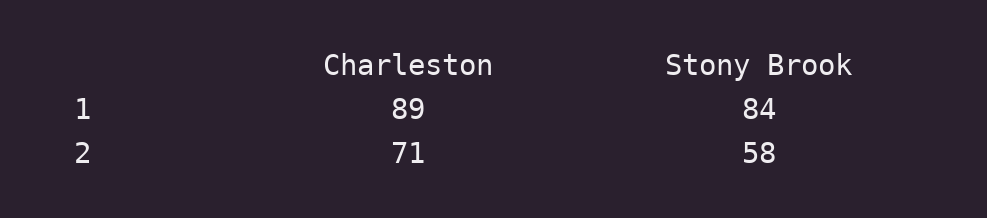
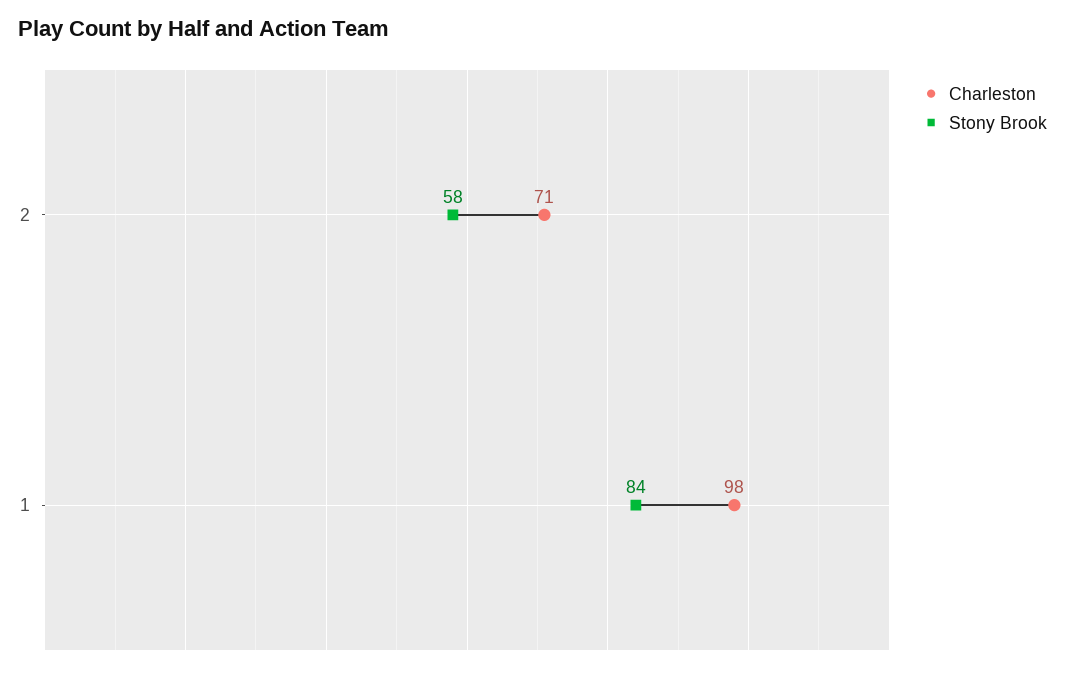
Charleston, 1: 89 -> 98

